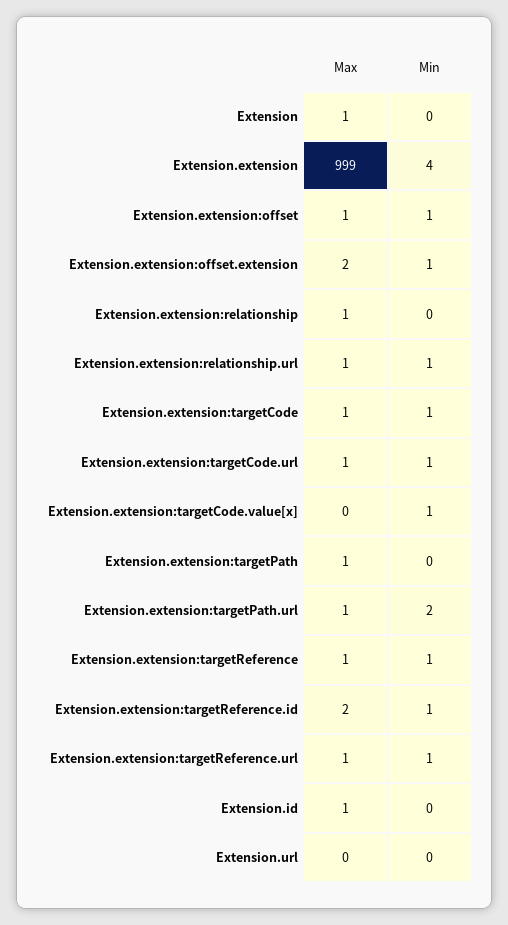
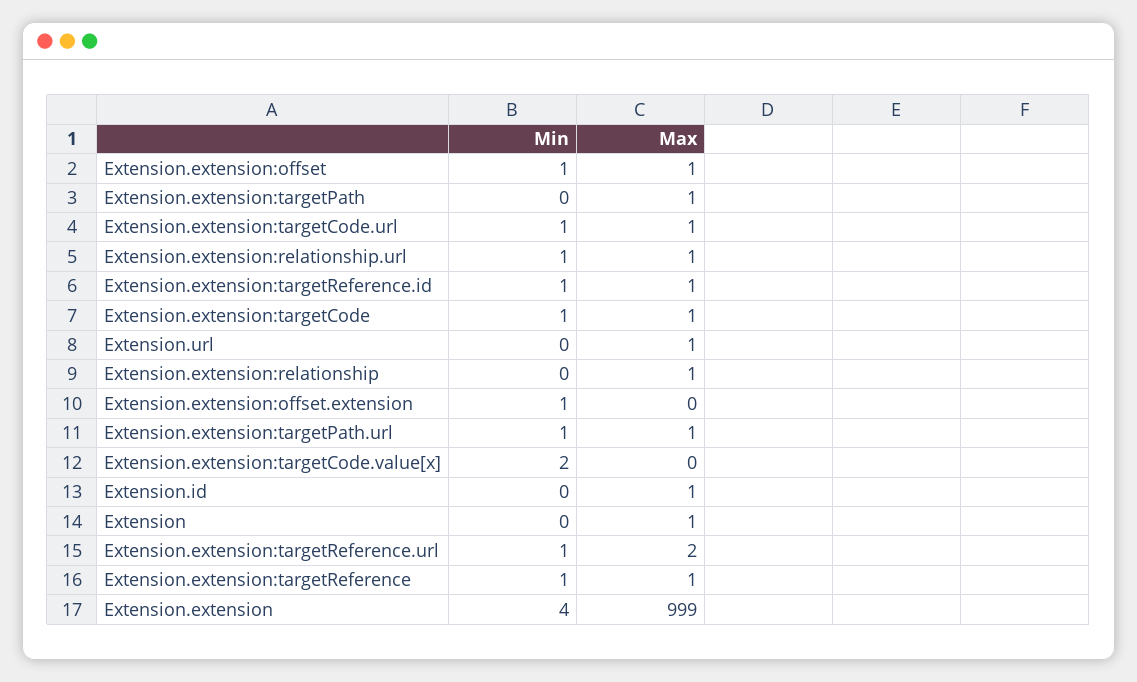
Max, Extension.extension:offset.extension: 2 -> 0
Min, Extension.extension:targetCode.value[x]: 1 -> 2
Min, Extension.extension:targetPath.url: 2 -> 1
Max, Extension.extension:targetReference.id: 2 -> 1
Max, Extension.extension:targetReference.url: 1 -> 2
Max, Extension.url: 0 -> 1

